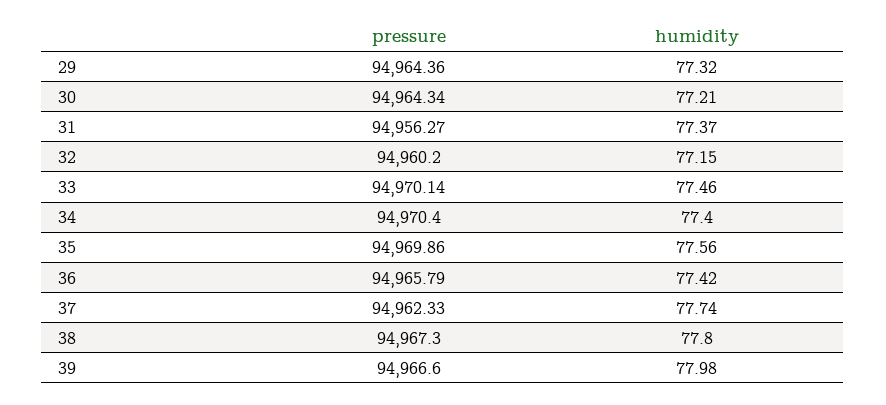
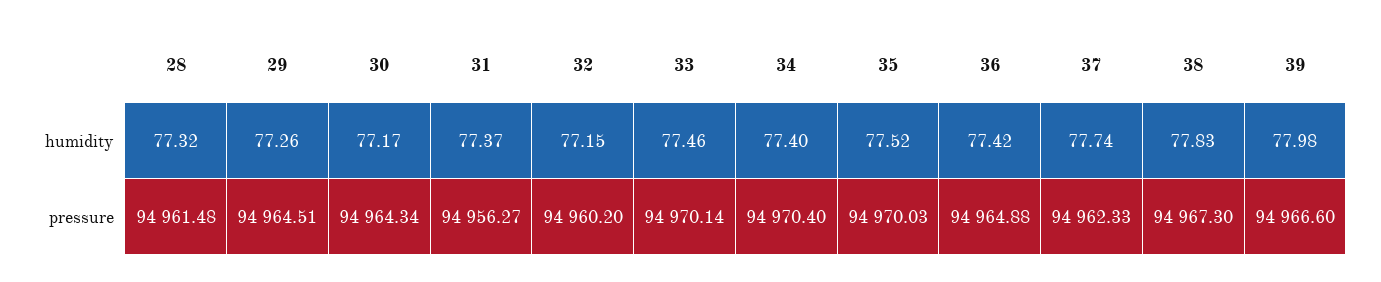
pressure, 29: 94964.36 -> 94964.51
humidity, 29: 77.32 -> 77.26
humidity, 30: 77.21 -> 77.17
pressure, 35: 94969.86 -> 94970.03
humidity, 35: 77.56 -> 77.52
pressure, 36: 94965.79 -> 94964.88
humidity, 38: 77.8 -> 77.83
humidity, 28: none -> 77.32
pressure, 28: none -> 94961.48

